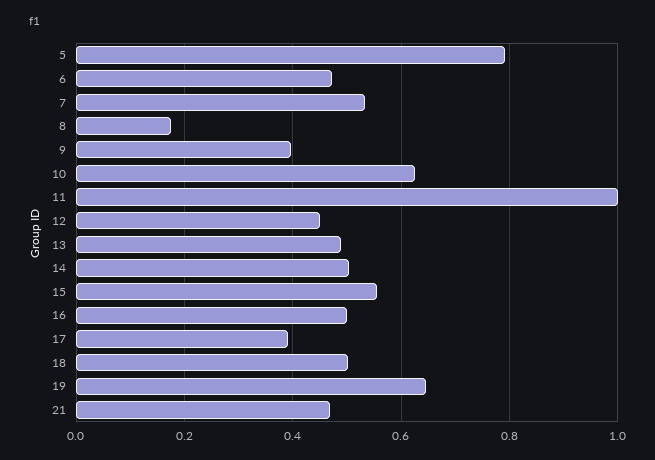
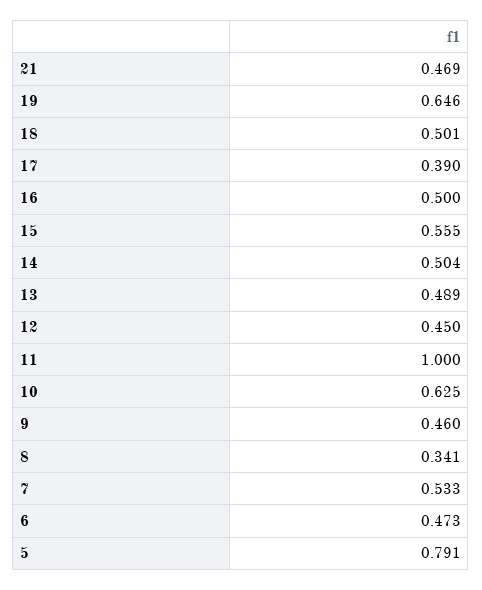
8: 0.18 -> 0.341
9: 0.4 -> 0.46

